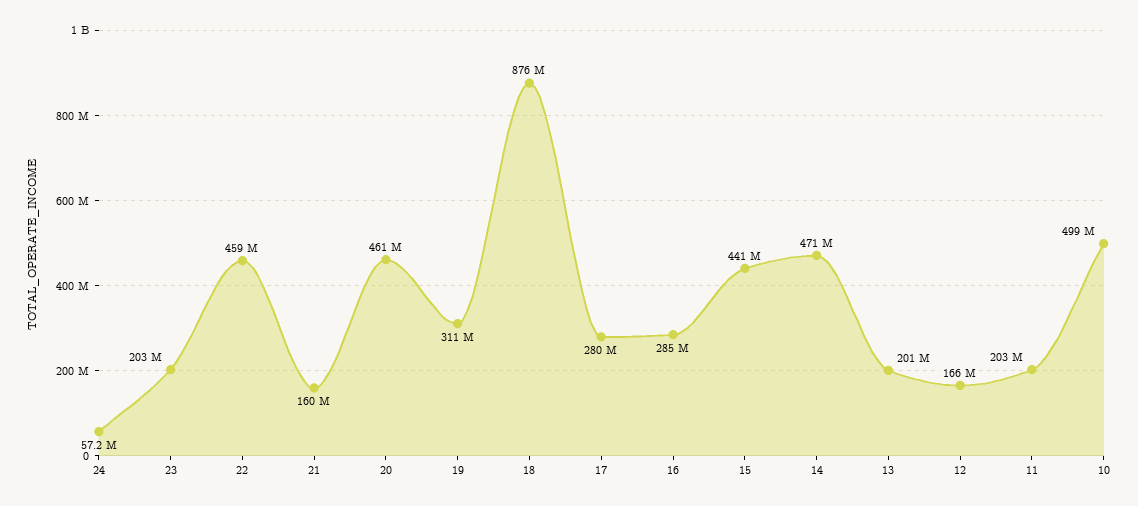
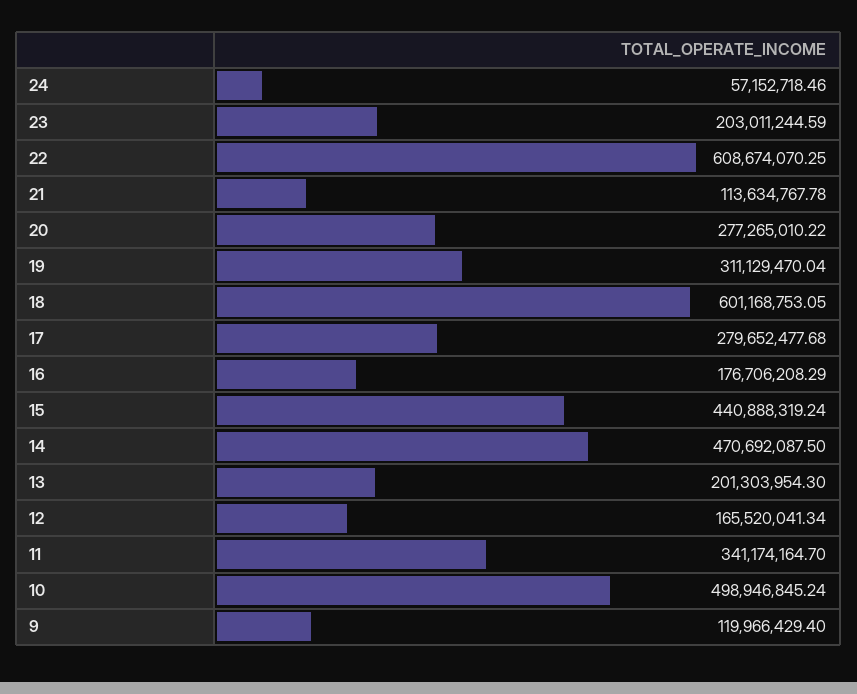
22: 459000000 -> 608674070.25
21: 160000000 -> 113634767.78
20: 461000000 -> 277265010.22
18: 876000000 -> 601168753.05
16: 285000000 -> 176706208.29
11: 203000000 -> 341174164.7
9: none -> 119966429.4

